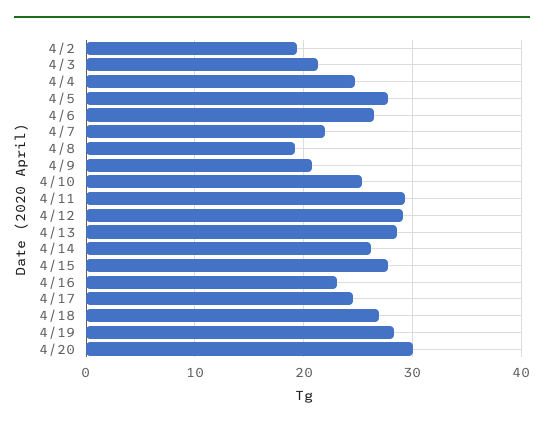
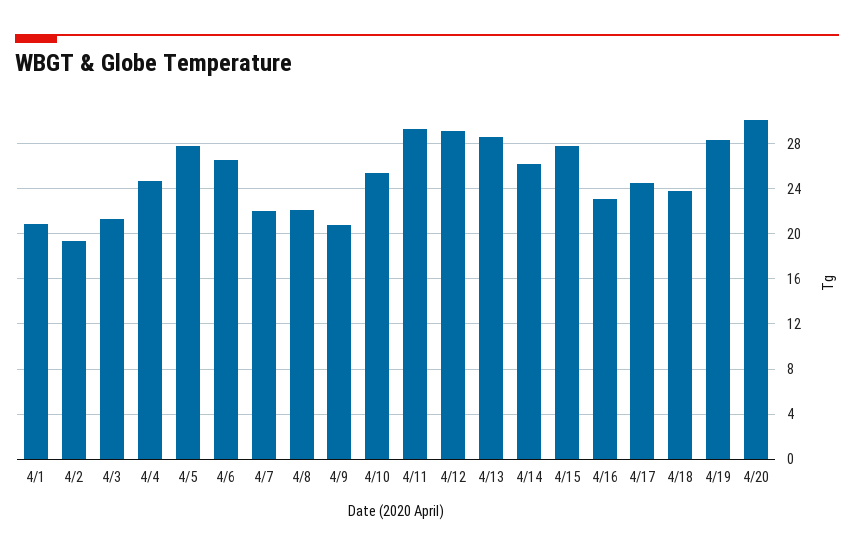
4/8: 19 -> 22
4/18: 27 -> 24
4/1: none -> 21

